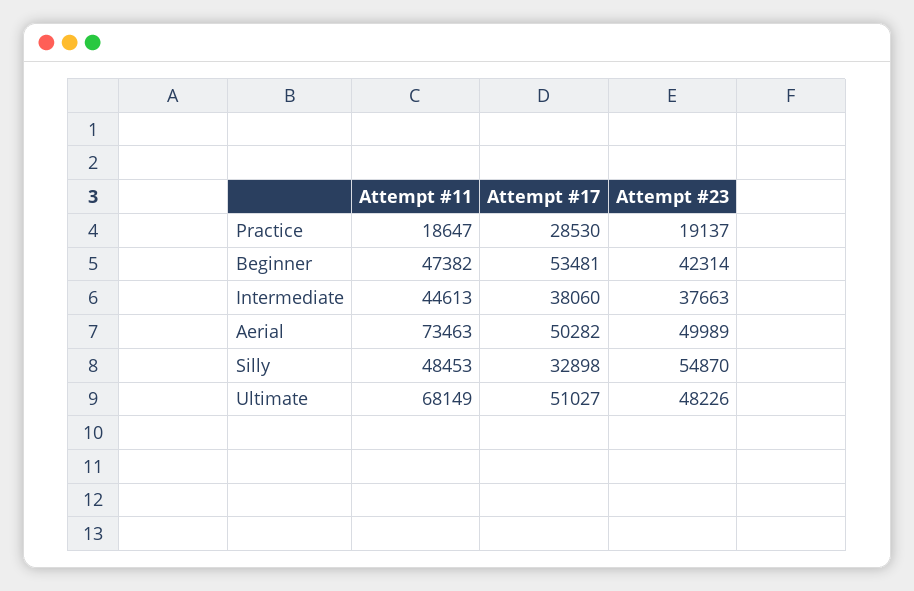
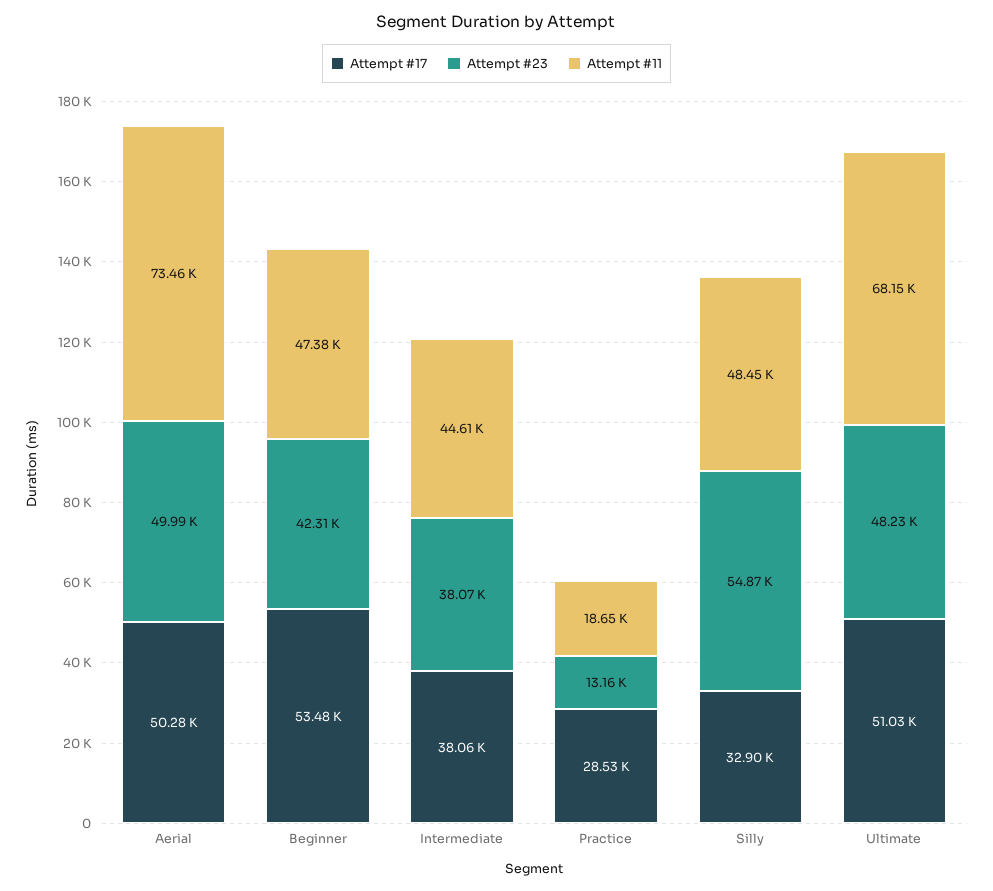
Attempt #23, Practice: 19137 -> 13160
Attempt #23, Intermediate: 37663 -> 38070

